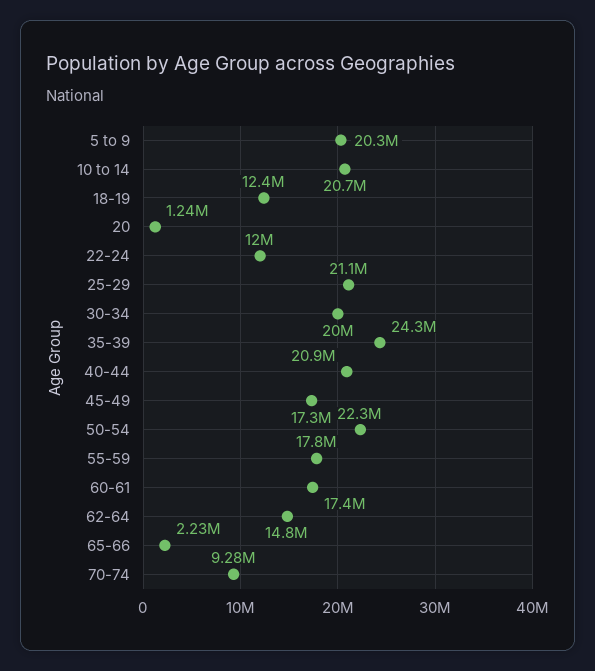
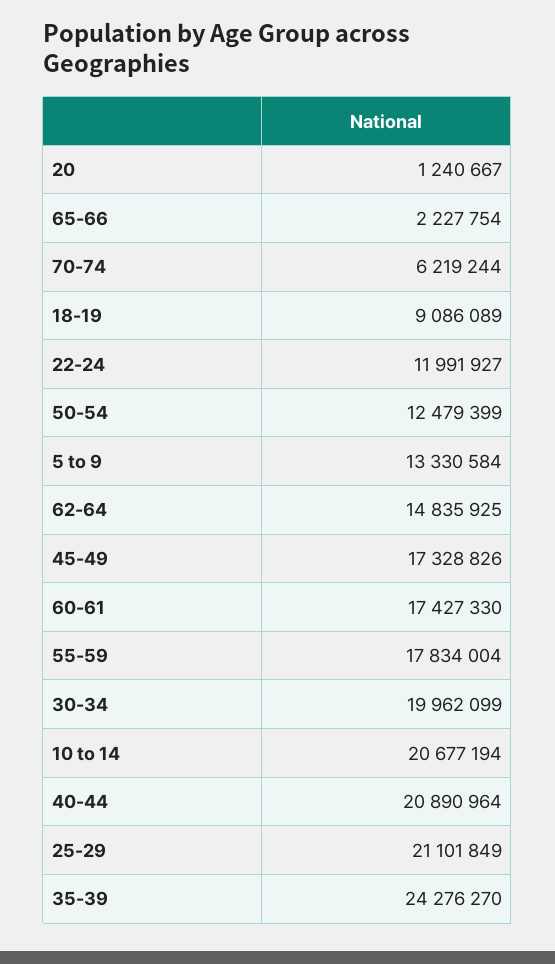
5 to 9: 20300000 -> 13330584
18-19: 12400000 -> 9086089
50-54: 22300000 -> 12479399
70-74: 9280000 -> 6219244

